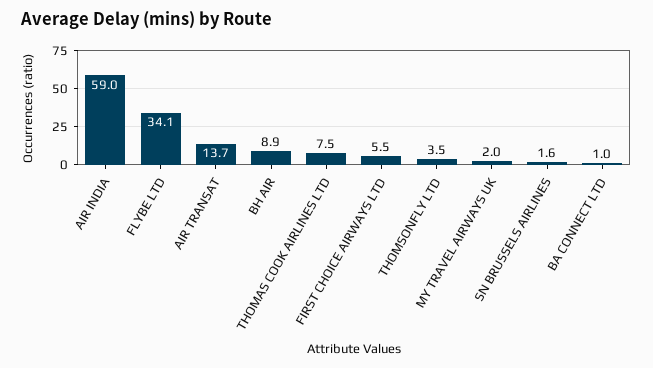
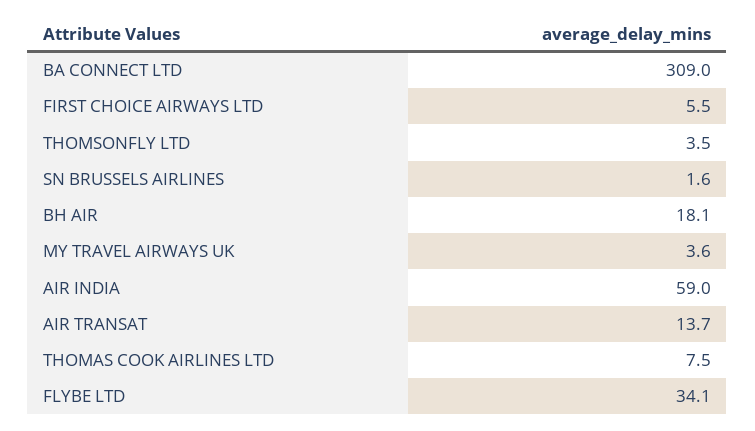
BH AIR: 8.9 -> 18.1
MY TRAVEL AIRWAYS UK: 2 -> 3.6
BA CONNECT LTD: 1 -> 309

